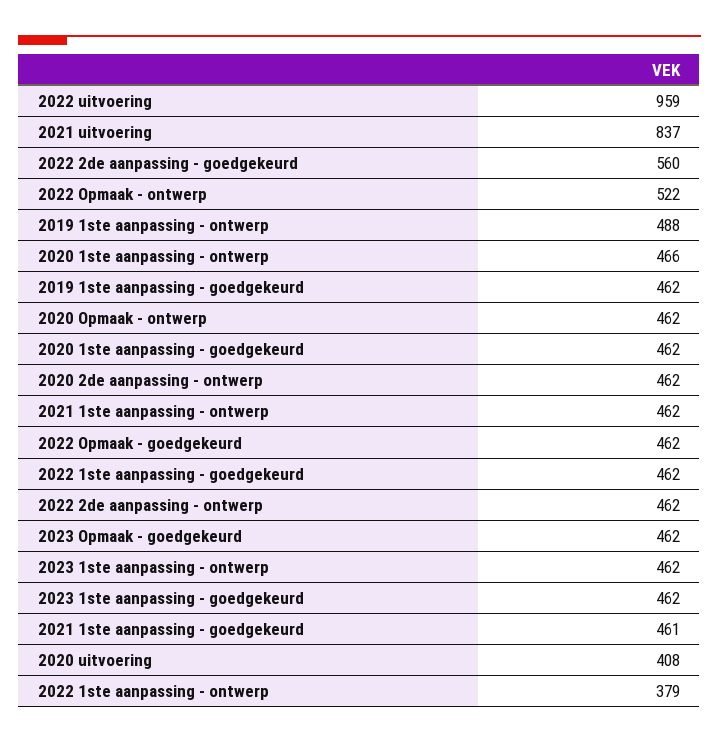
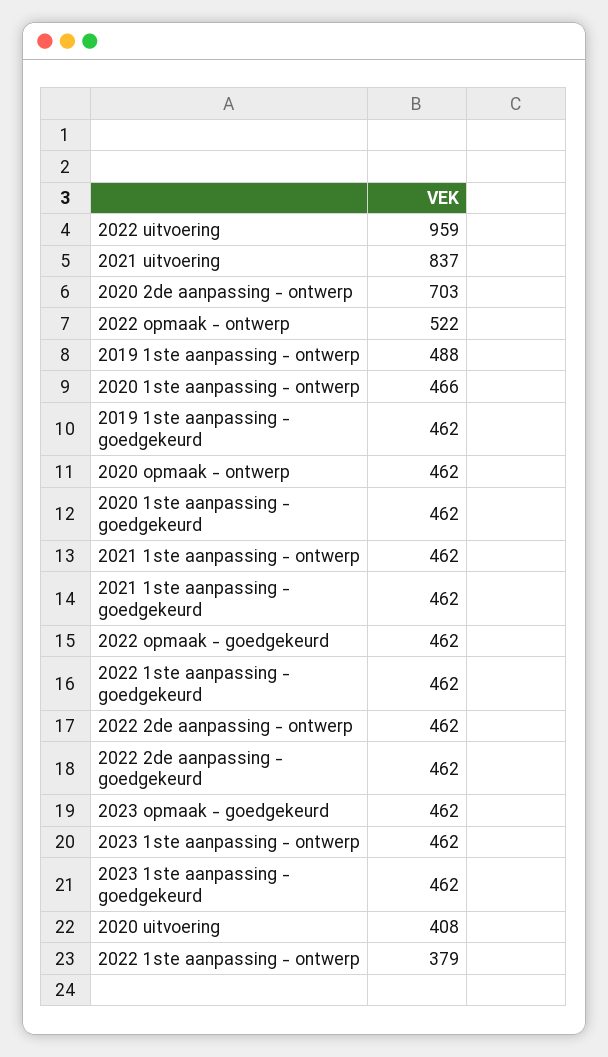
2022 2de aanpassing - goedgekeurd: 560 -> 462
2020 2de aanpassing - ontwerp: 462 -> 703
2021 1ste aanpassing - goedgekeurd: 461 -> 462

